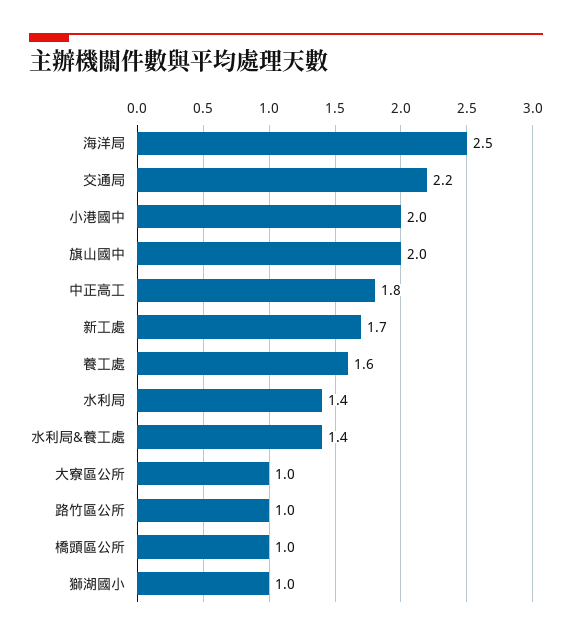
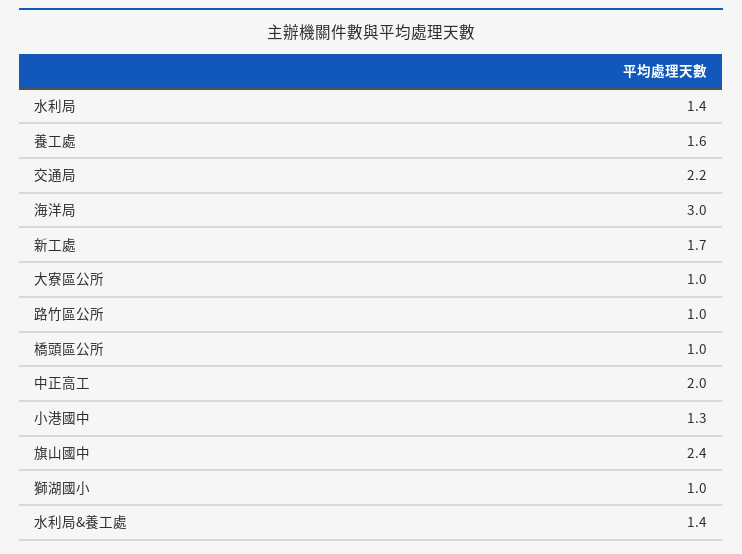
海洋局: 2.5 -> 3
小港國中: 2 -> 1.3
旗山國中: 2 -> 2.4
中正高工: 1.8 -> 2

